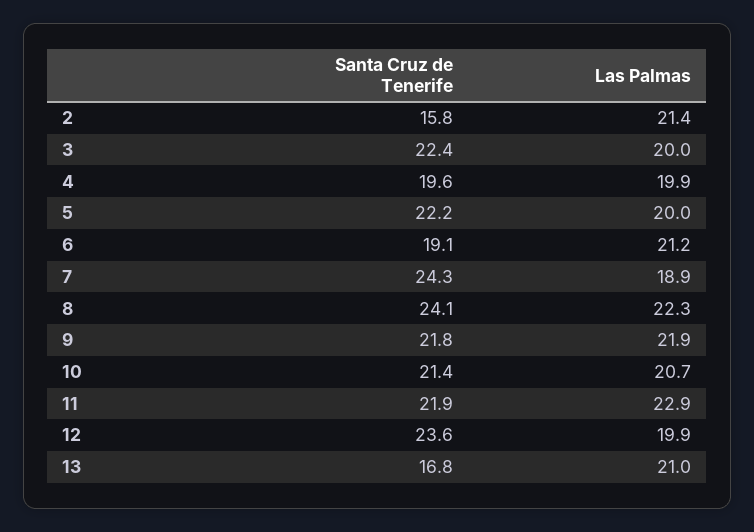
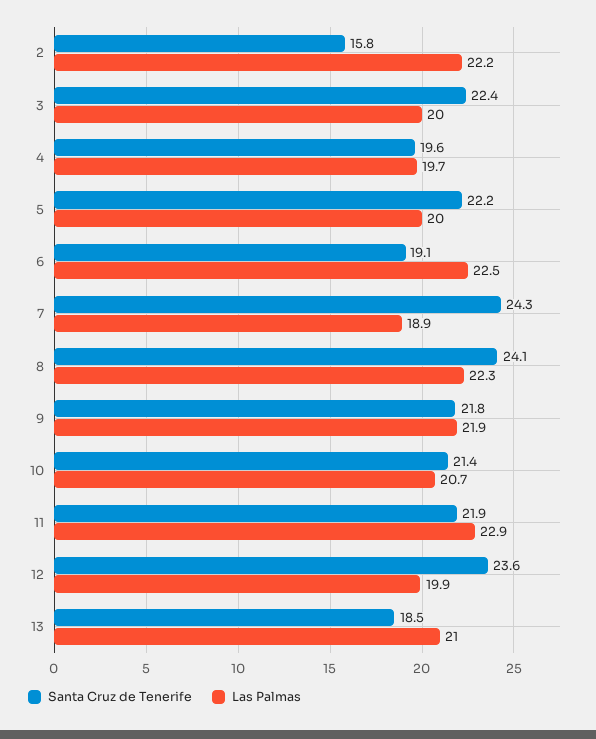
Las Palmas, 2: 21.4 -> 22.2
Las Palmas, 4: 19.9 -> 19.7
Las Palmas, 6: 21.2 -> 22.5
Santa Cruz de Tenerife, 13: 16.8 -> 18.5

